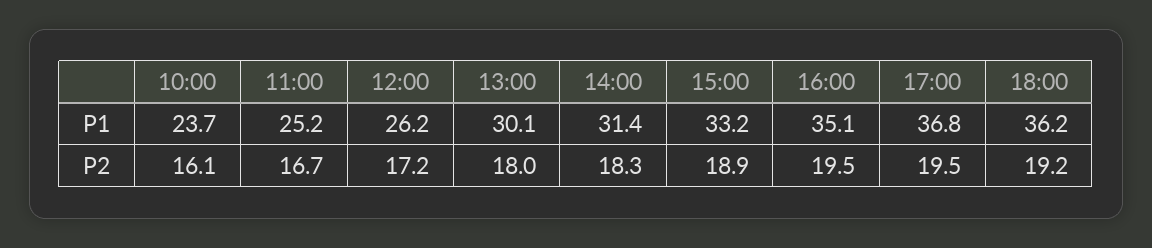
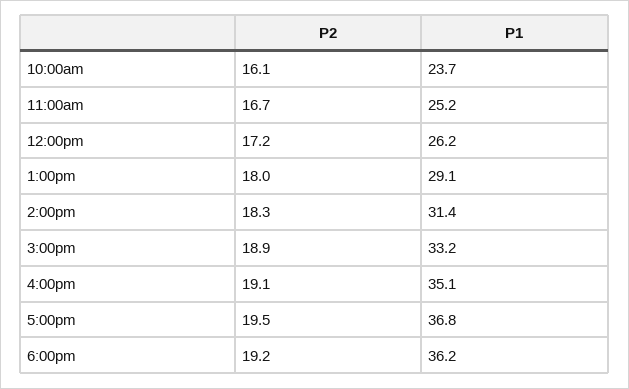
13:00, P1: 30.1 -> 29.1
16:00, P2: 19.5 -> 19.1

